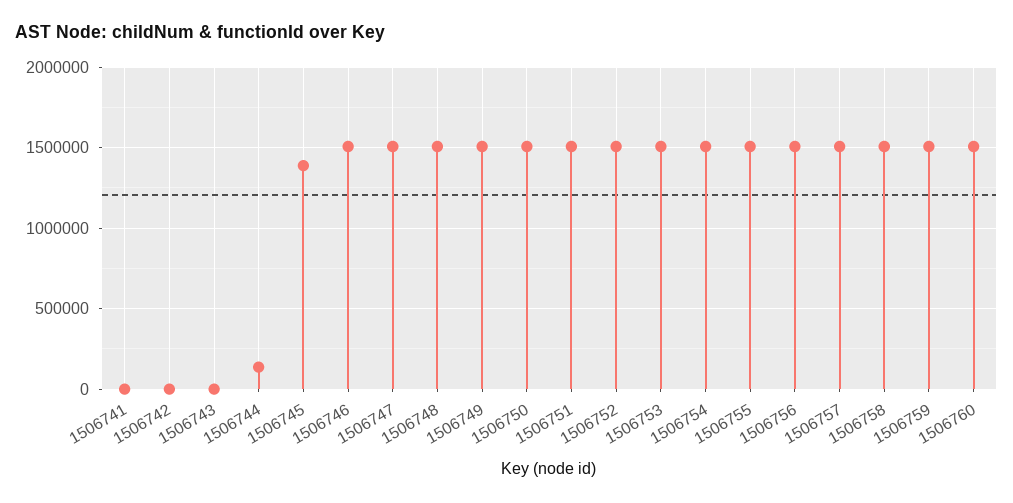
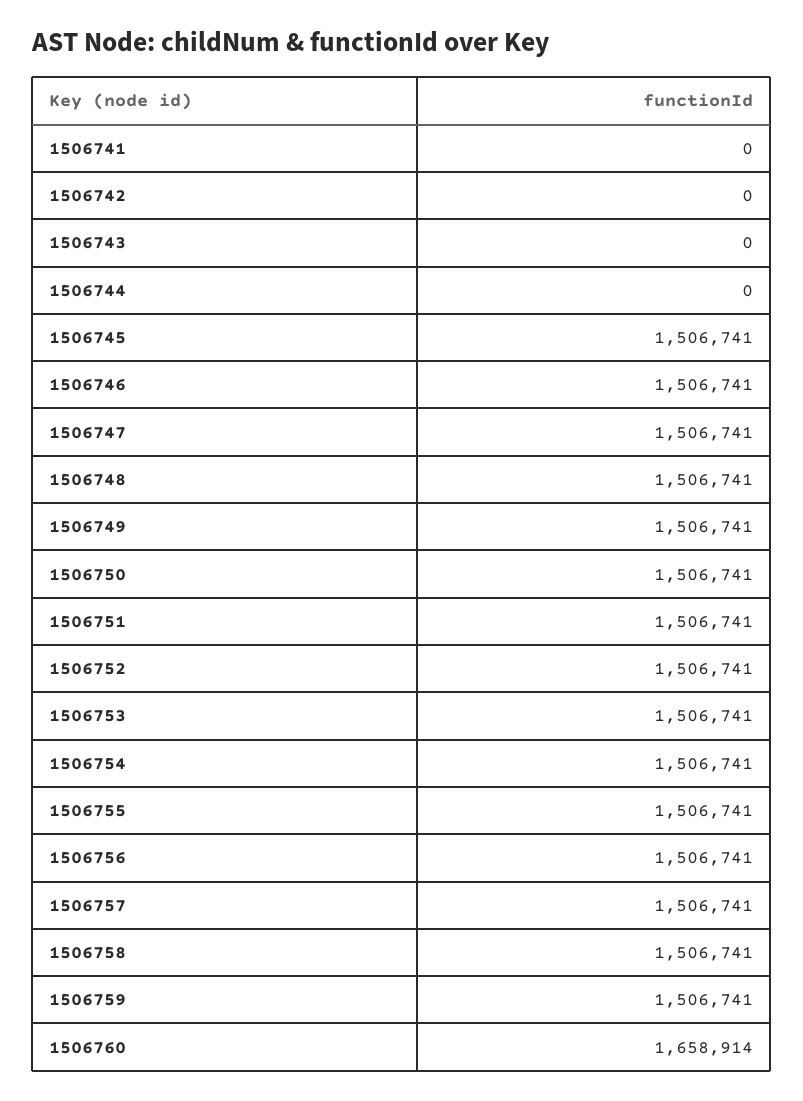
1506744: 150000 -> 0
1506745: 1400000 -> 1506741
1506760: 1500000 -> 1658914

